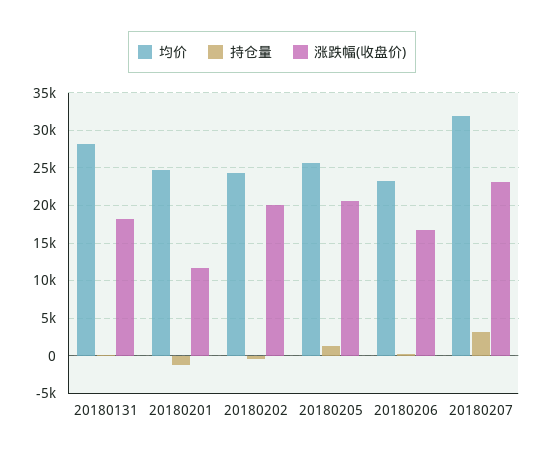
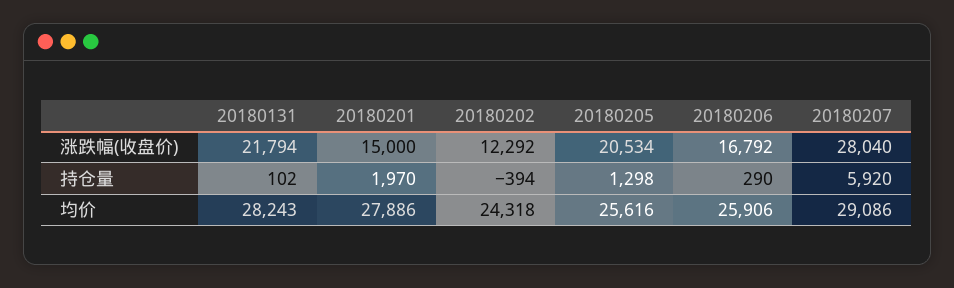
涨跌幅(收盘价), 20180131: 18000 -> 21794
均价, 20180201: 25000 -> 27886
持仓量, 20180201: -1000 -> 1970
涨跌幅(收盘价), 20180201: 12000 -> 15000
涨跌幅(收盘价), 20180202: 20000 -> 12292
均价, 20180206: 23000 -> 25906
均价, 20180207: 32000 -> 29086
持仓量, 20180207: 3000 -> 5920
涨跌幅(收盘价), 20180207: 23000 -> 28040

